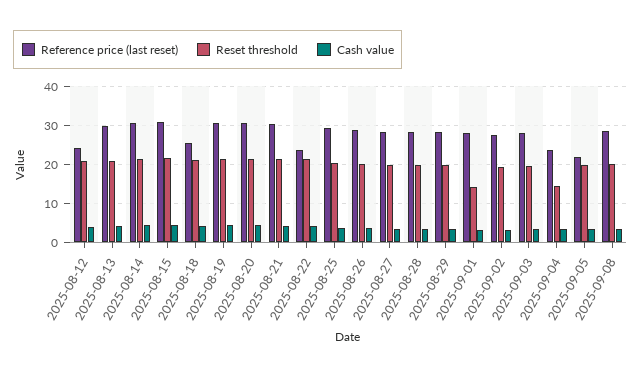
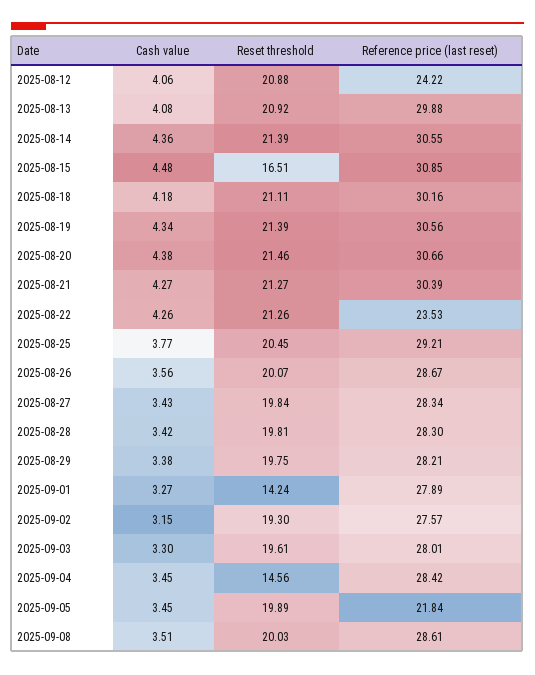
Reset threshold, 2025-08-15: 22 -> 16.51
Reference price (last reset), 2025-08-18: 26 -> 30.16
Reference price (last reset), 2025-09-04: 24 -> 28.42

